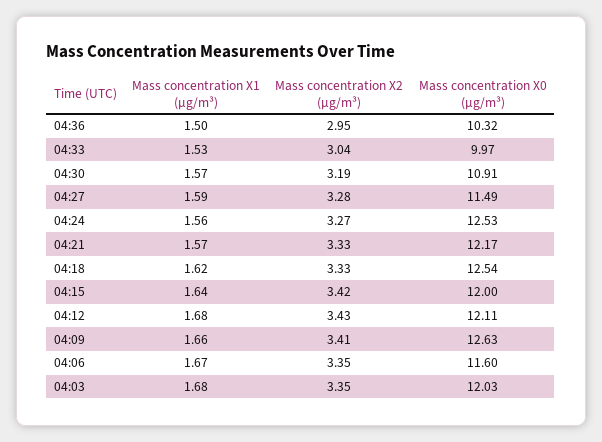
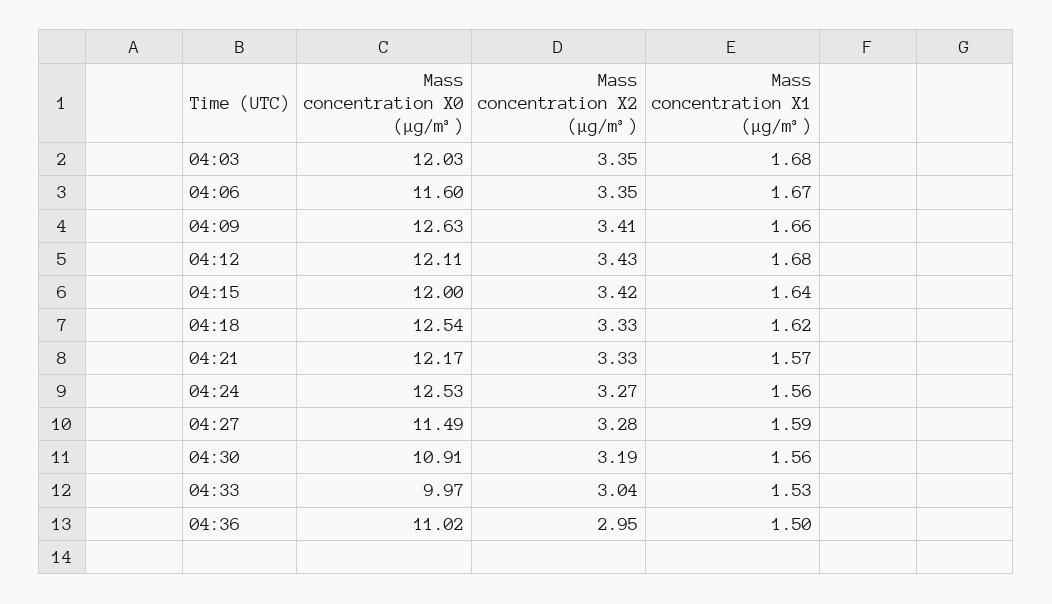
Mass concentration X0 (μg/m³), 04:36: 10.32 -> 11.02
Mass concentration X1 (μg/m³), 04:30: 1.57 -> 1.56

